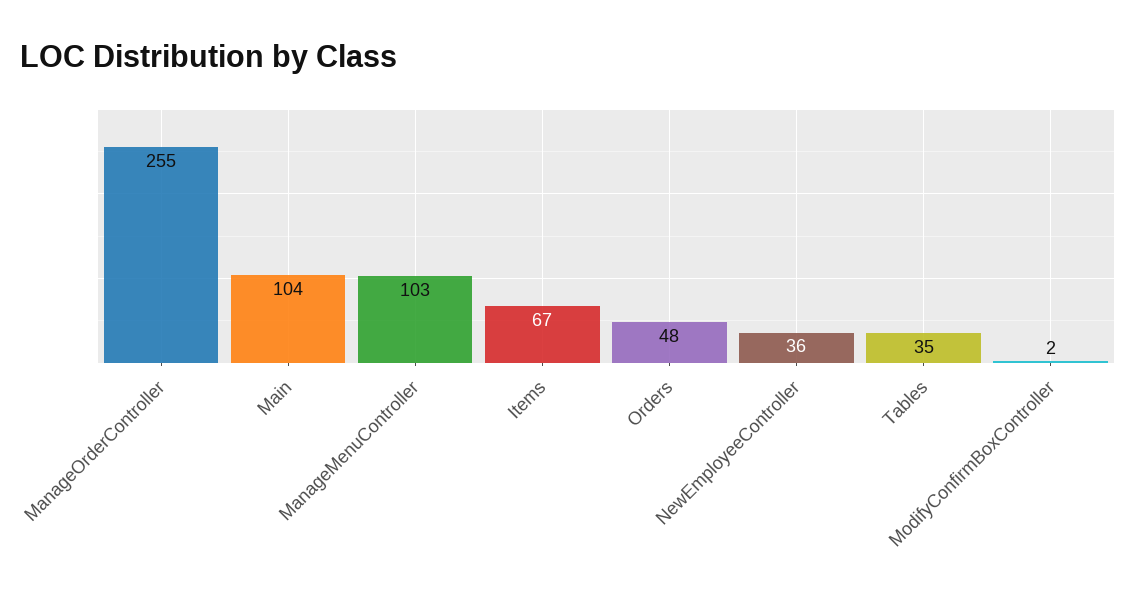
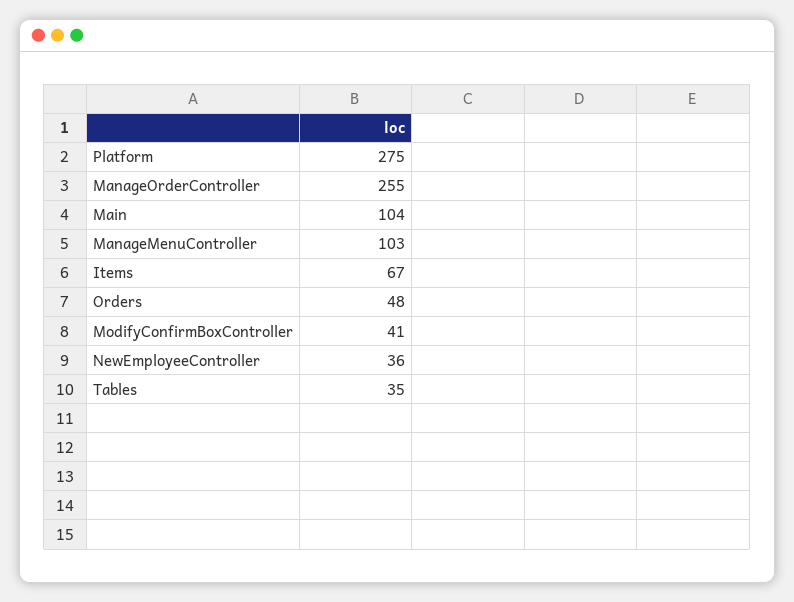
ModifyConfirmBoxController: 2 -> 41
Platform: none -> 275

